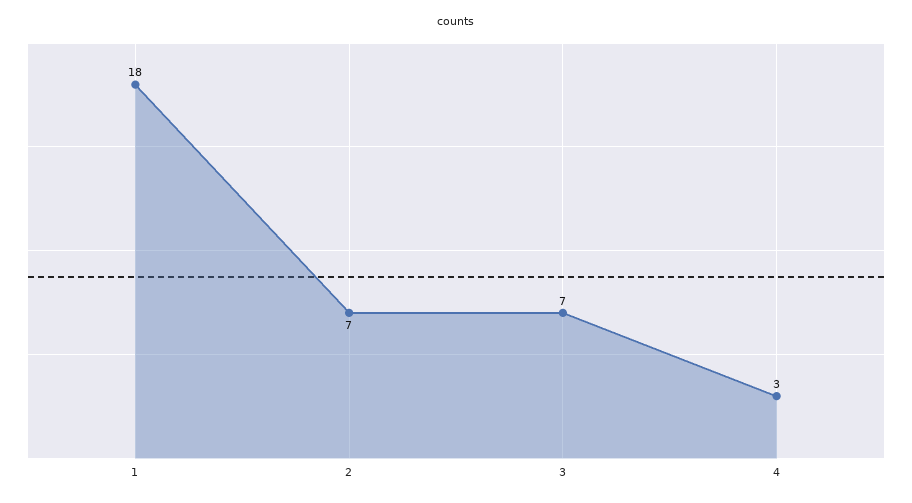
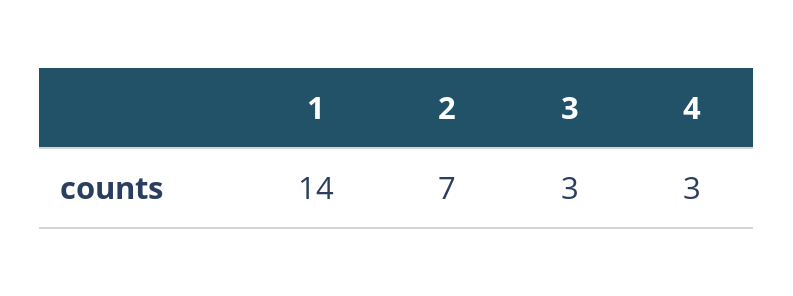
1: 18 -> 14
3: 7 -> 3

